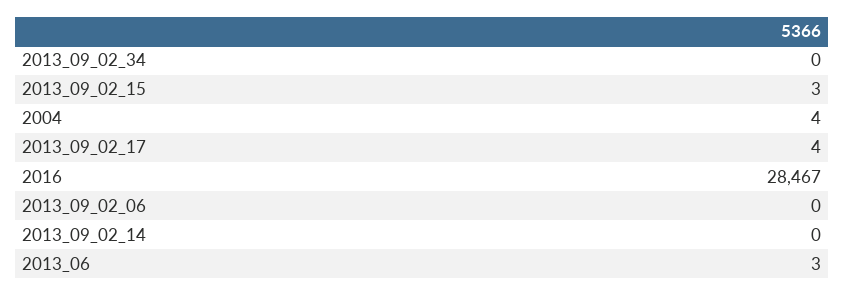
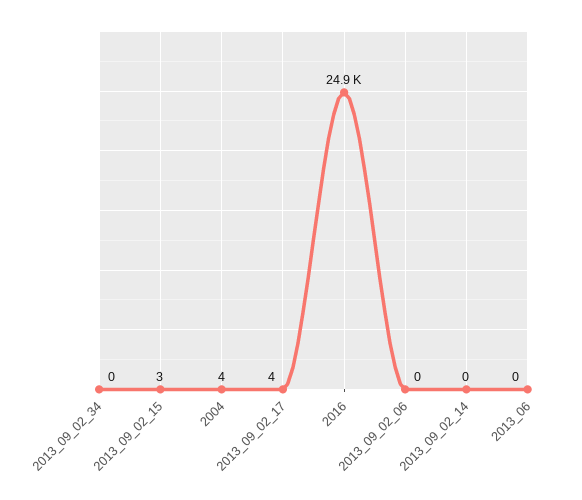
2016: 28467 -> 24900
2013_06: 3 -> 0

